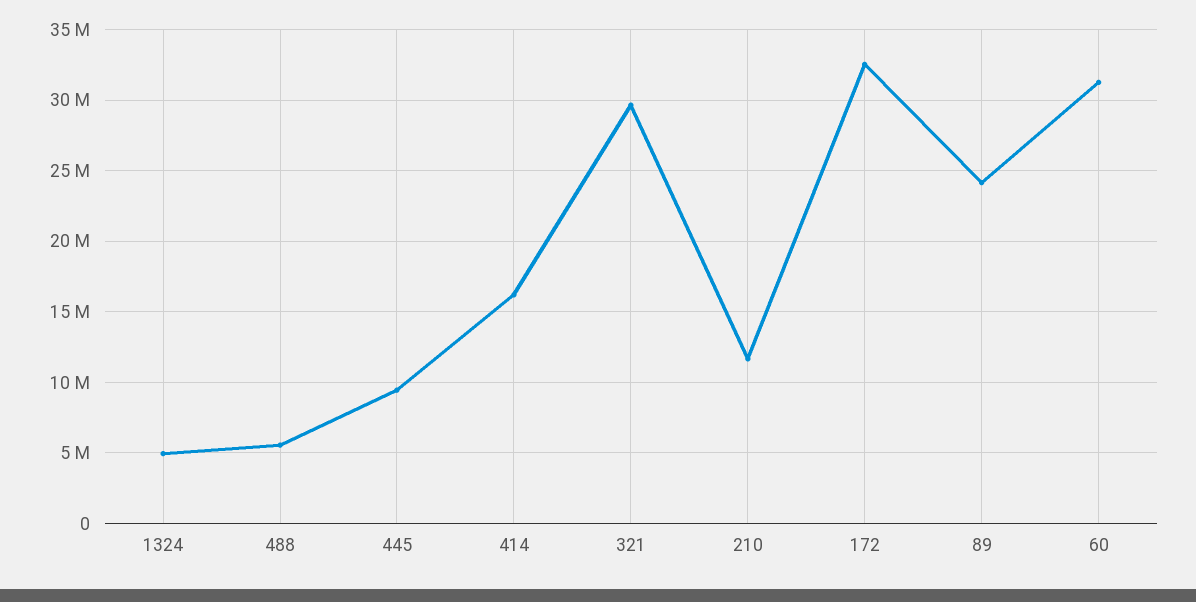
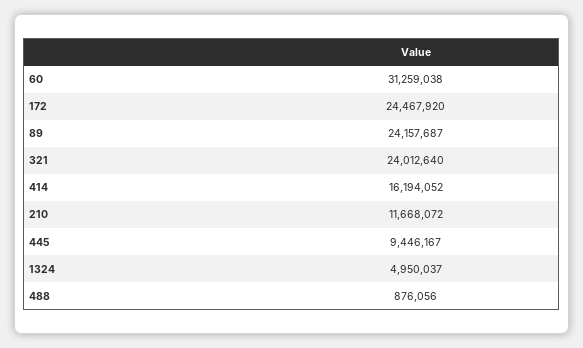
488: 5500000 -> 876056
321: 29500000 -> 24012640
172: 32500000 -> 24467920

